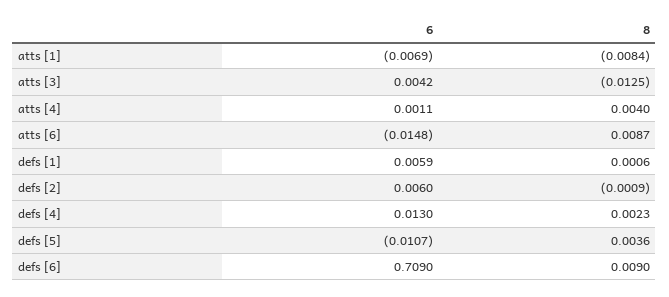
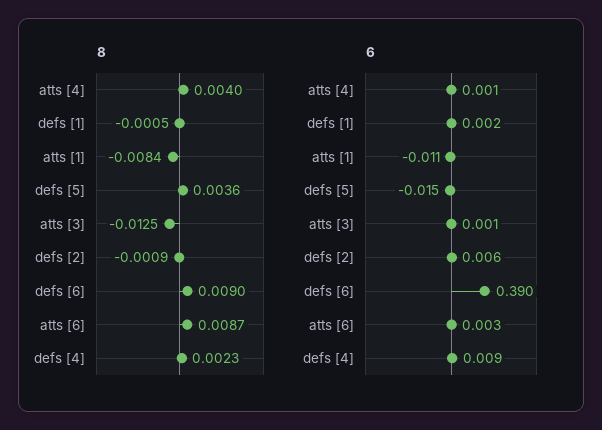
6, atts [1]: -0.0069 -> -0.011
6, atts [3]: 0.0042 -> 0.001
6, atts [6]: -0.0148 -> 0.003
6, defs [1]: 0.0059 -> 0.002
8, defs [1]: 0.0006 -> -0.0005
6, defs [4]: 0.013 -> 0.009
6, defs [5]: -0.0107 -> -0.015
6, defs [6]: 0.709 -> 0.39

